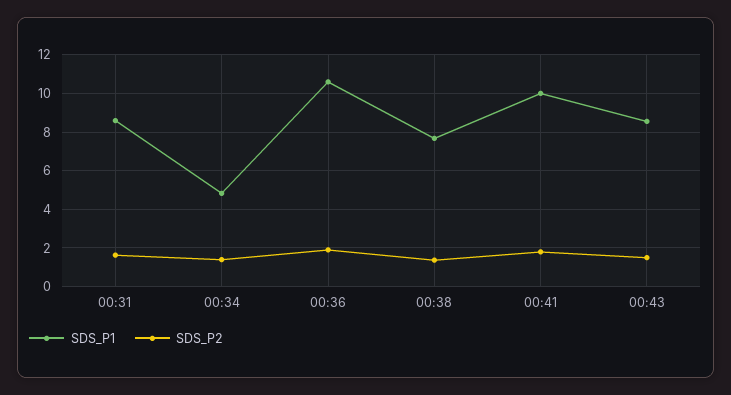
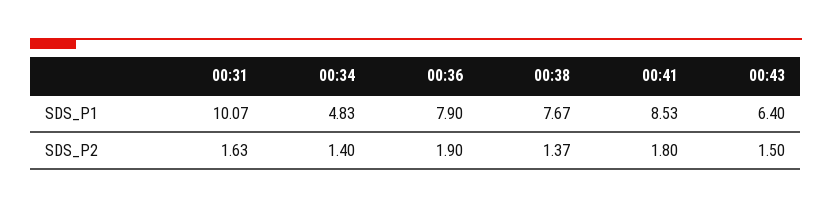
SDS_P1, 00:31: 8.5 -> 10.07
SDS_P1, 00:36: 10.5 -> 7.9
SDS_P1, 00:41: 10 -> 8.53
SDS_P1, 00:43: 8.5 -> 6.4

